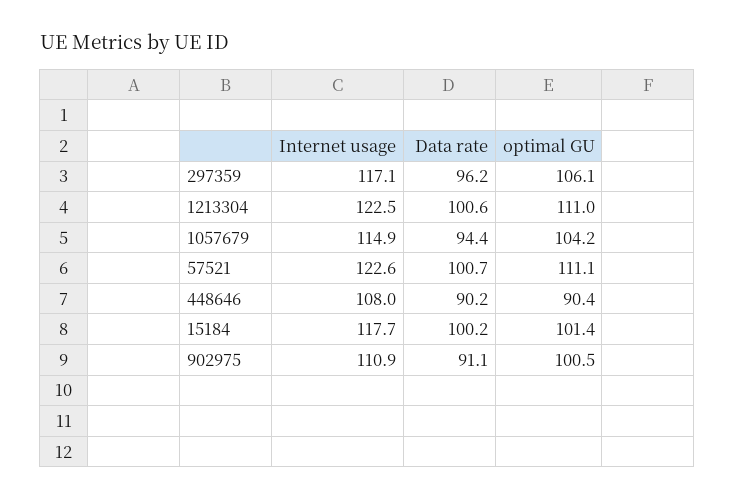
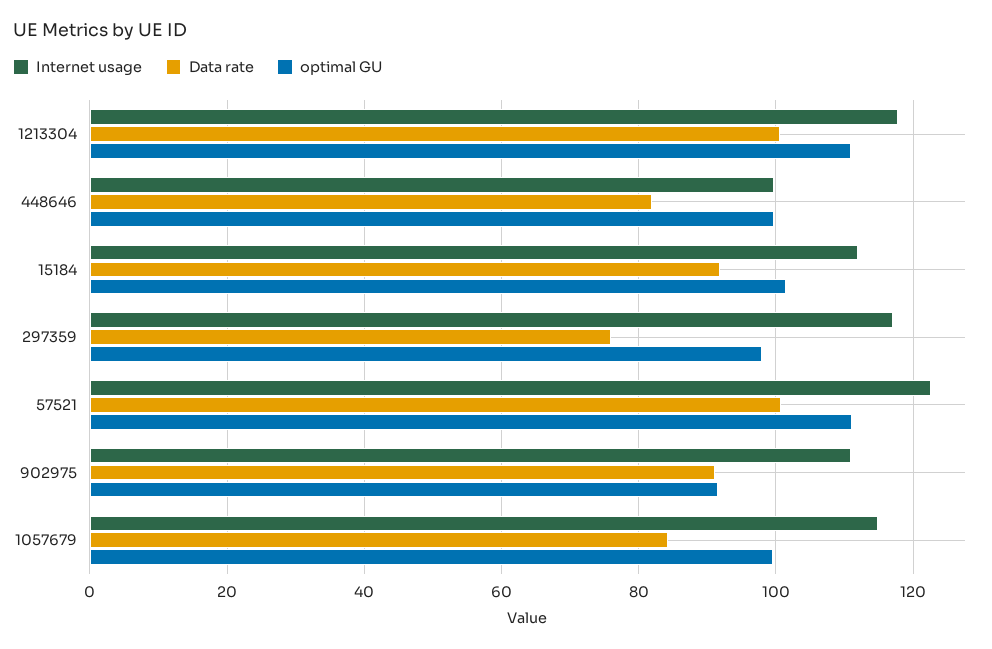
Data rate, 297359: 96.2 -> 76
optimal GU, 297359: 106.1 -> 98
Internet usage, 1213304: 122.5 -> 118
Data rate, 1057679: 94.4 -> 84
optimal GU, 1057679: 104.2 -> 100
Internet usage, 448646: 108 -> 100
Data rate, 448646: 90.2 -> 82
optimal GU, 448646: 90.4 -> 100
Internet usage, 15184: 117.7 -> 112
Data rate, 15184: 100.2 -> 92
optimal GU, 902975: 100.5 -> 92

